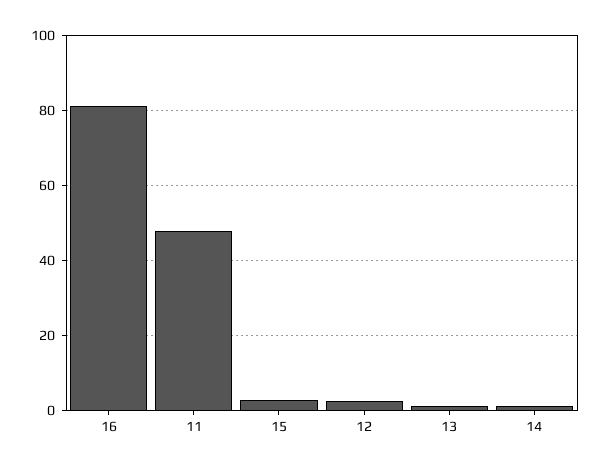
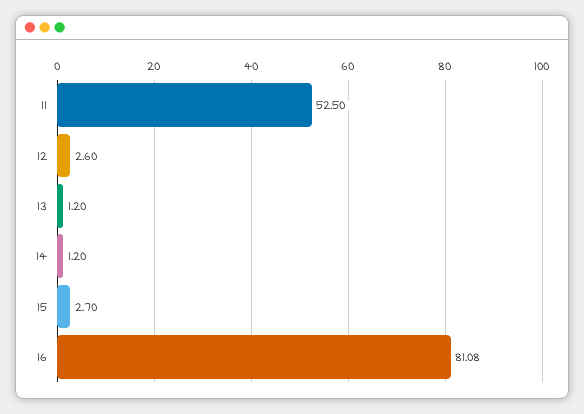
11: 48 -> 52.5

